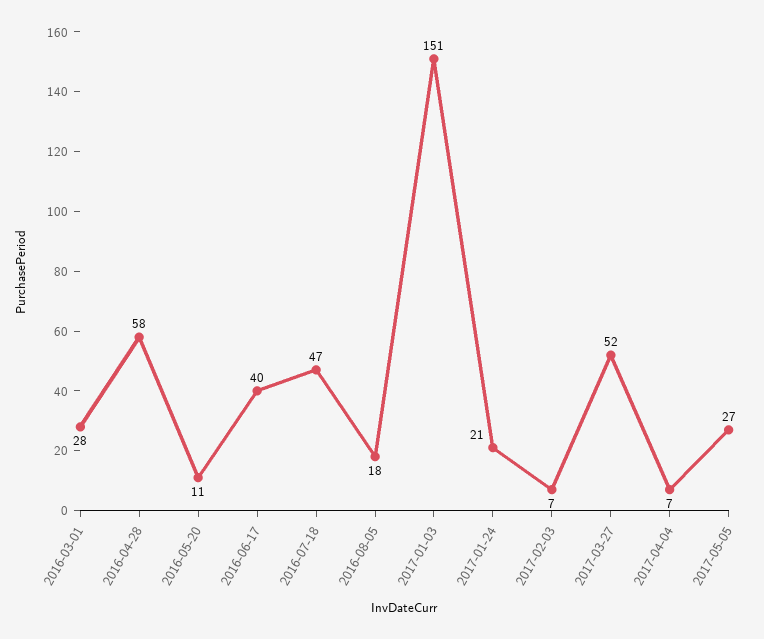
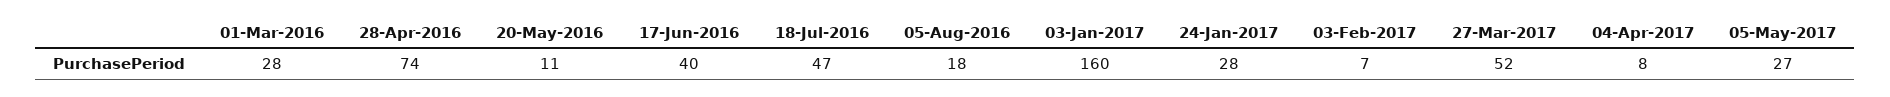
2016-04-28: 58 -> 74
2017-01-03: 151 -> 160
2017-01-24: 21 -> 28
2017-04-04: 7 -> 8

